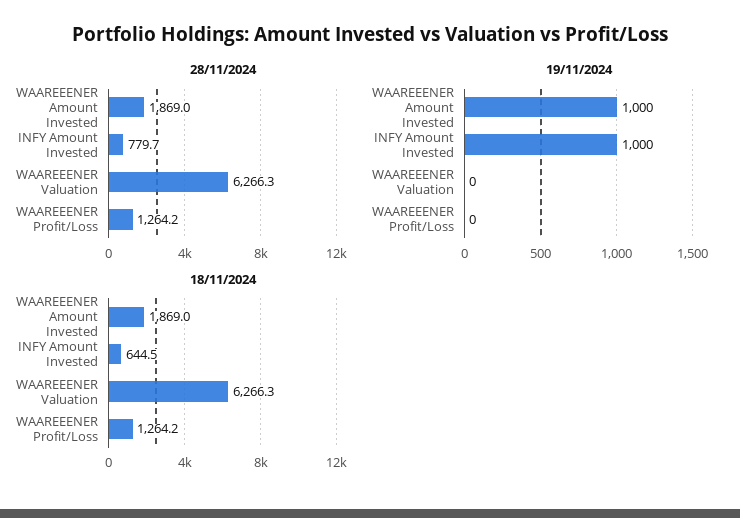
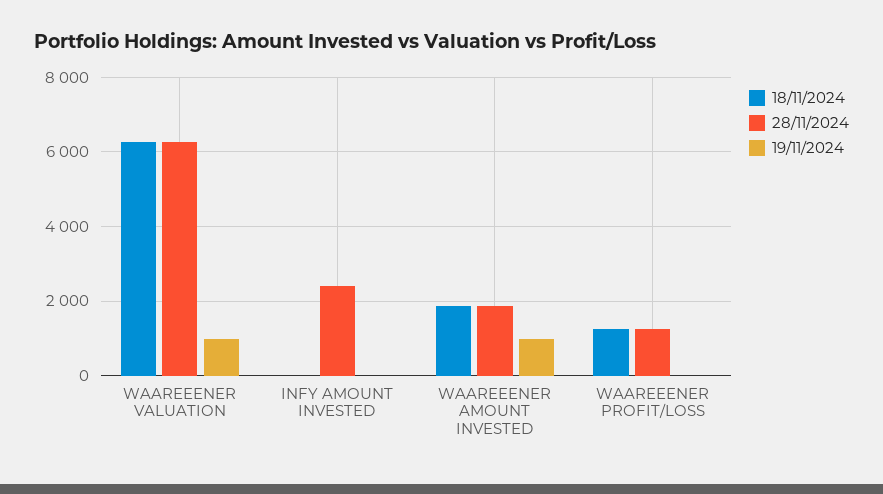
28/11/2024, INFY Amount Invested: 779.7 -> 2400
19/11/2024, INFY Amount Invested: 1000 -> 0
19/11/2024, WAAREEENER Valuation: 0 -> 1000
18/11/2024, INFY Amount Invested: 644.5 -> 0

